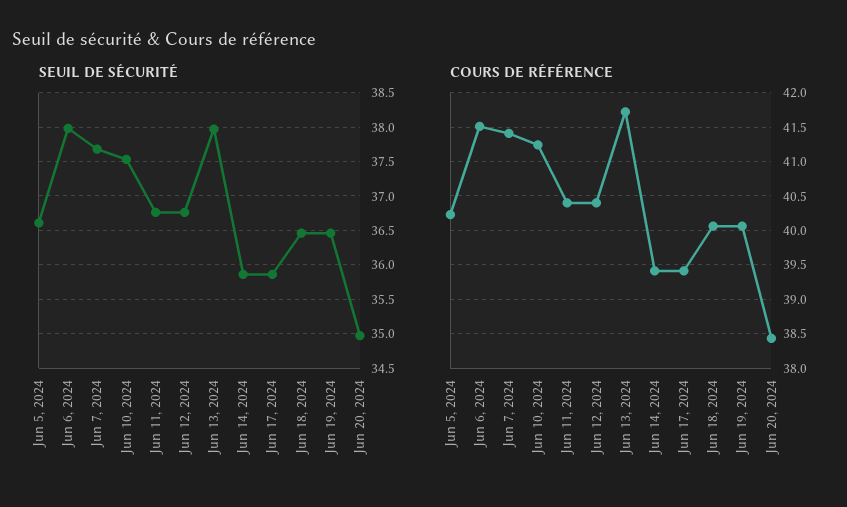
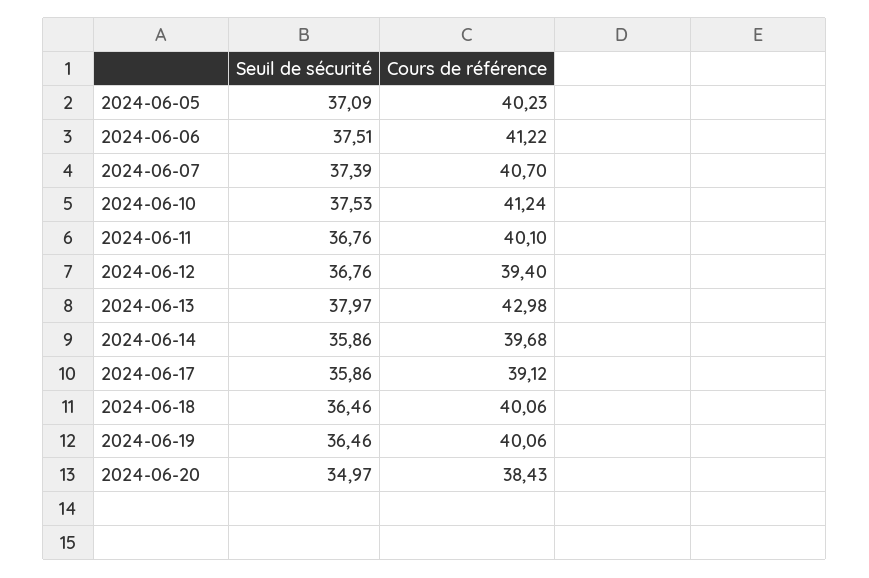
SEUIL DE SÉCURITÉ, Jun 5, 2024: 36.6 -> 37.09
SEUIL DE SÉCURITÉ, Jun 6, 2024: 38 -> 37.51
SEUIL DE SÉCURITÉ, Jun 7, 2024: 37.7 -> 37.39
COURS DE RÉFÉRENCE, Jun 6, 2024: 41.5 -> 41.22
COURS DE RÉFÉRENCE, Jun 7, 2024: 41.4 -> 40.7
COURS DE RÉFÉRENCE, Jun 11, 2024: 40.4 -> 40.1
COURS DE RÉFÉRENCE, Jun 12, 2024: 40.4 -> 39.4
COURS DE RÉFÉRENCE, Jun 13, 2024: 41.7 -> 42.98
COURS DE RÉFÉRENCE, Jun 14, 2024: 39.4 -> 39.68
COURS DE RÉFÉRENCE, Jun 17, 2024: 39.4 -> 39.12

